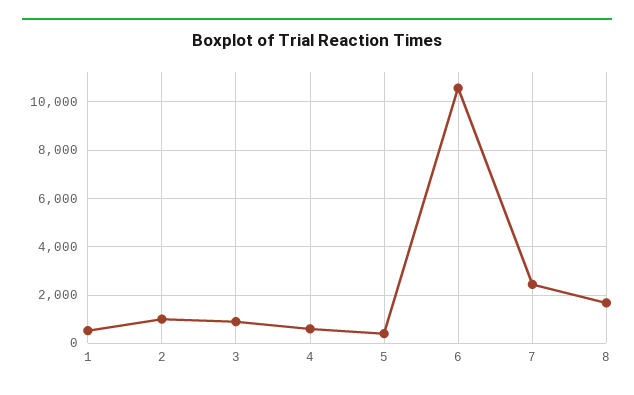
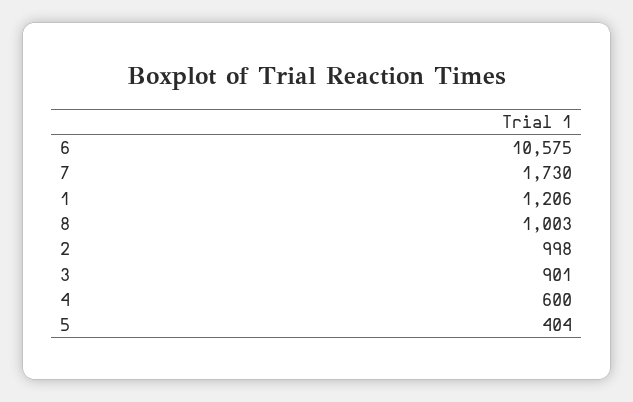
1: 500 -> 1206
7: 2500 -> 1730
8: 1750 -> 1003

